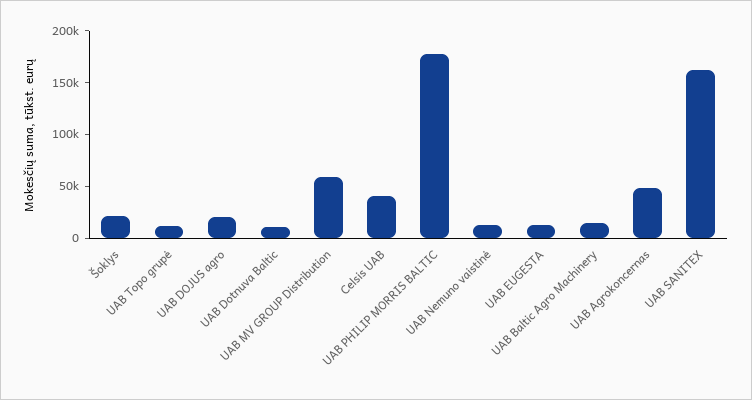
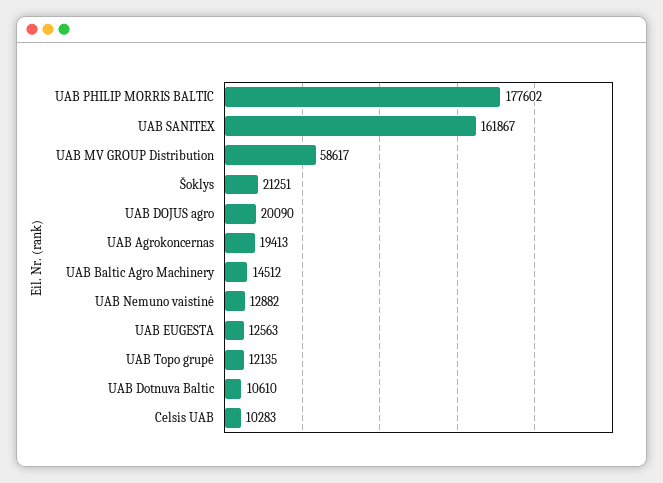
Celsis UAB: 40000 -> 10283
UAB Agrokoncernas: 50000 -> 19413

